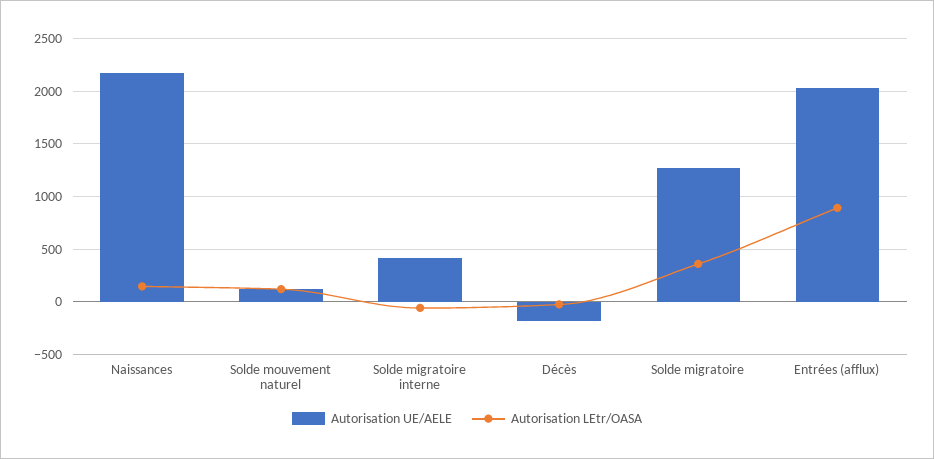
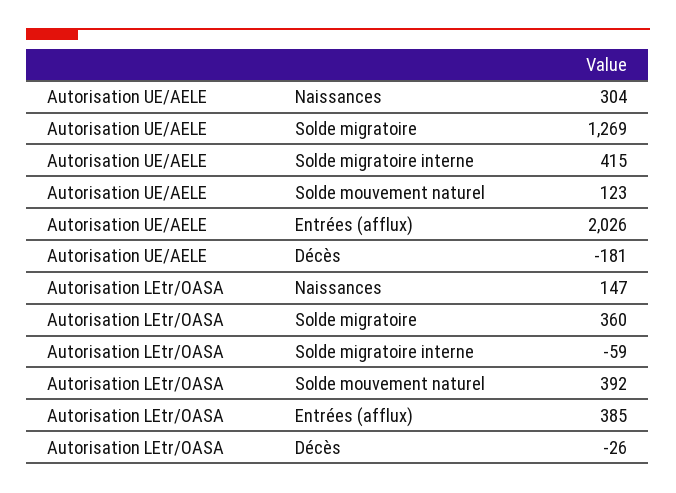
Autorisation UE/AELE, Naissances: 2200 -> 304
Autorisation LEtr/OASA, Solde mouvement naturel: 100 -> 392
Autorisation LEtr/OASA, Entrées (afflux): 900 -> 385

